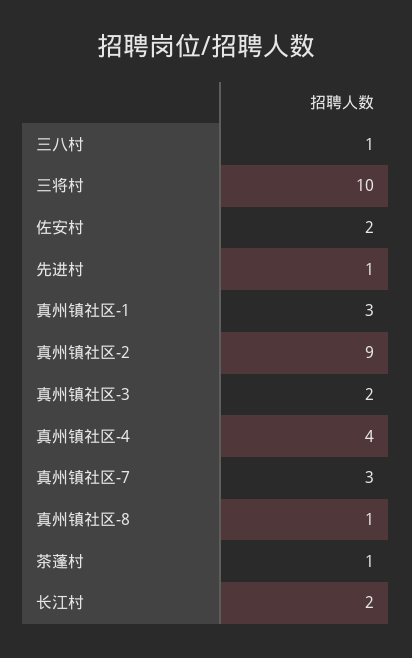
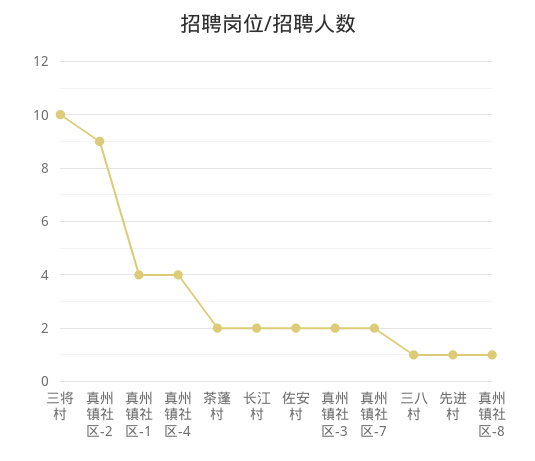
真州镇社区-1: 3 -> 4
真州镇社区-7: 3 -> 2
茶蓬村: 1 -> 2

